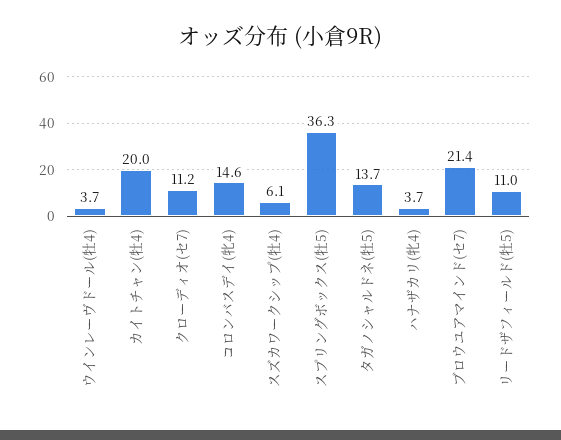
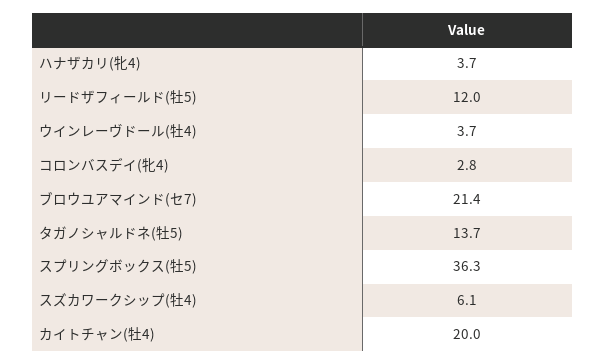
クローディオ(セ7): 11.2 -> none
コロンバスデイ(牝4): 14.6 -> 2.8
リードザフィールド(牡5): 11 -> 12

